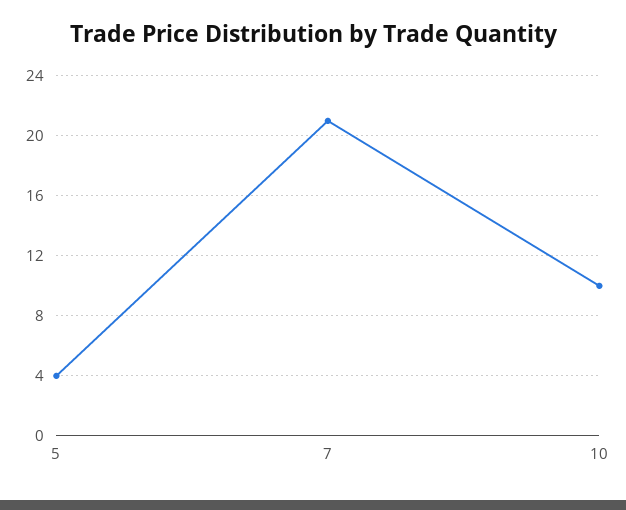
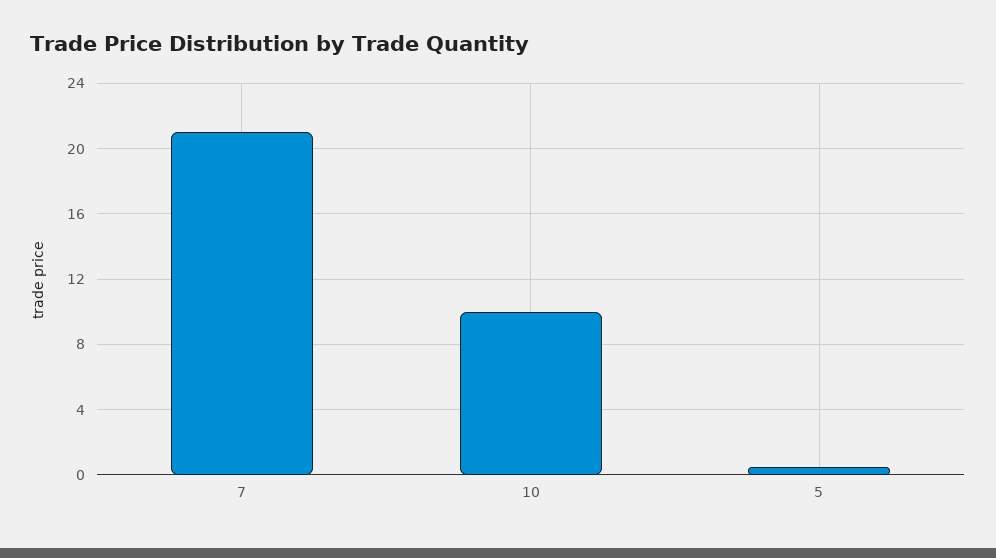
5: 4 -> 0.5

